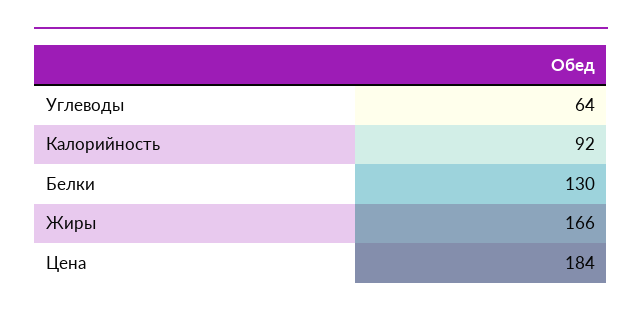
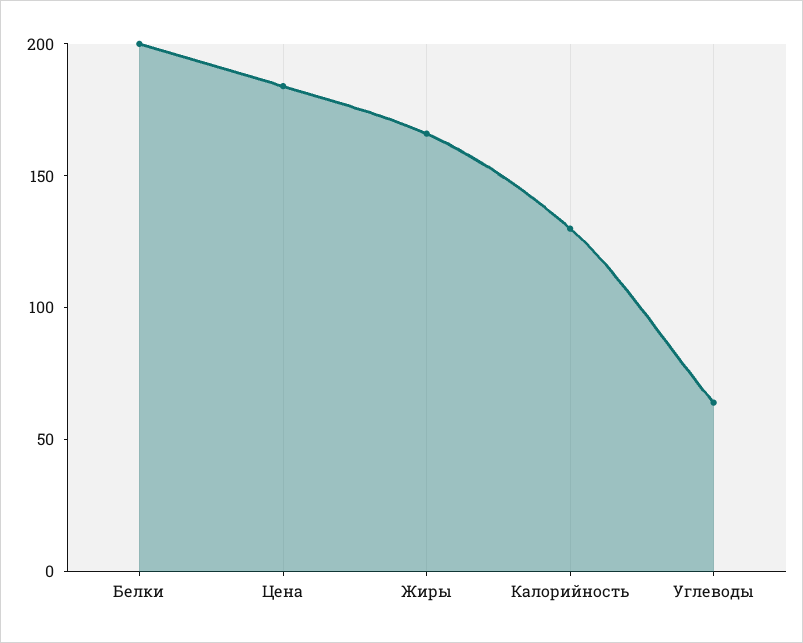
Калорийность: 92 -> 130
Белки: 130 -> 200

